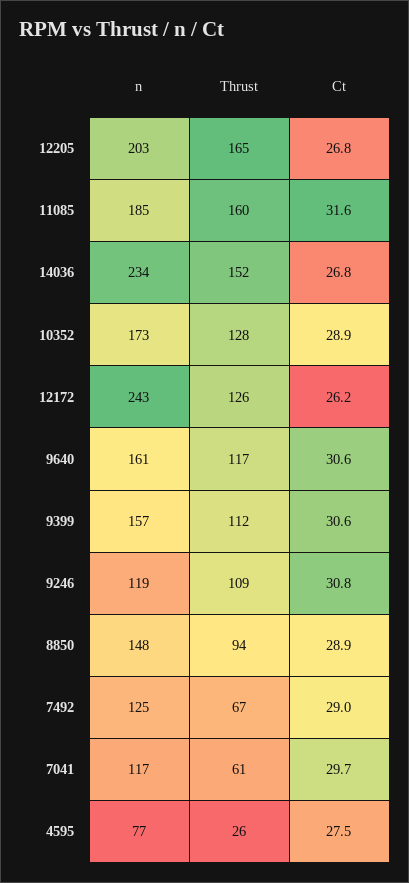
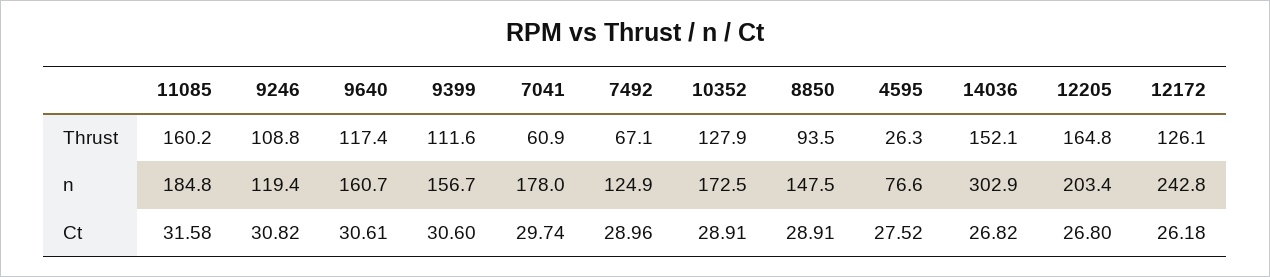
n, 14036: 234 -> 302.9
n, 7041: 117 -> 178

